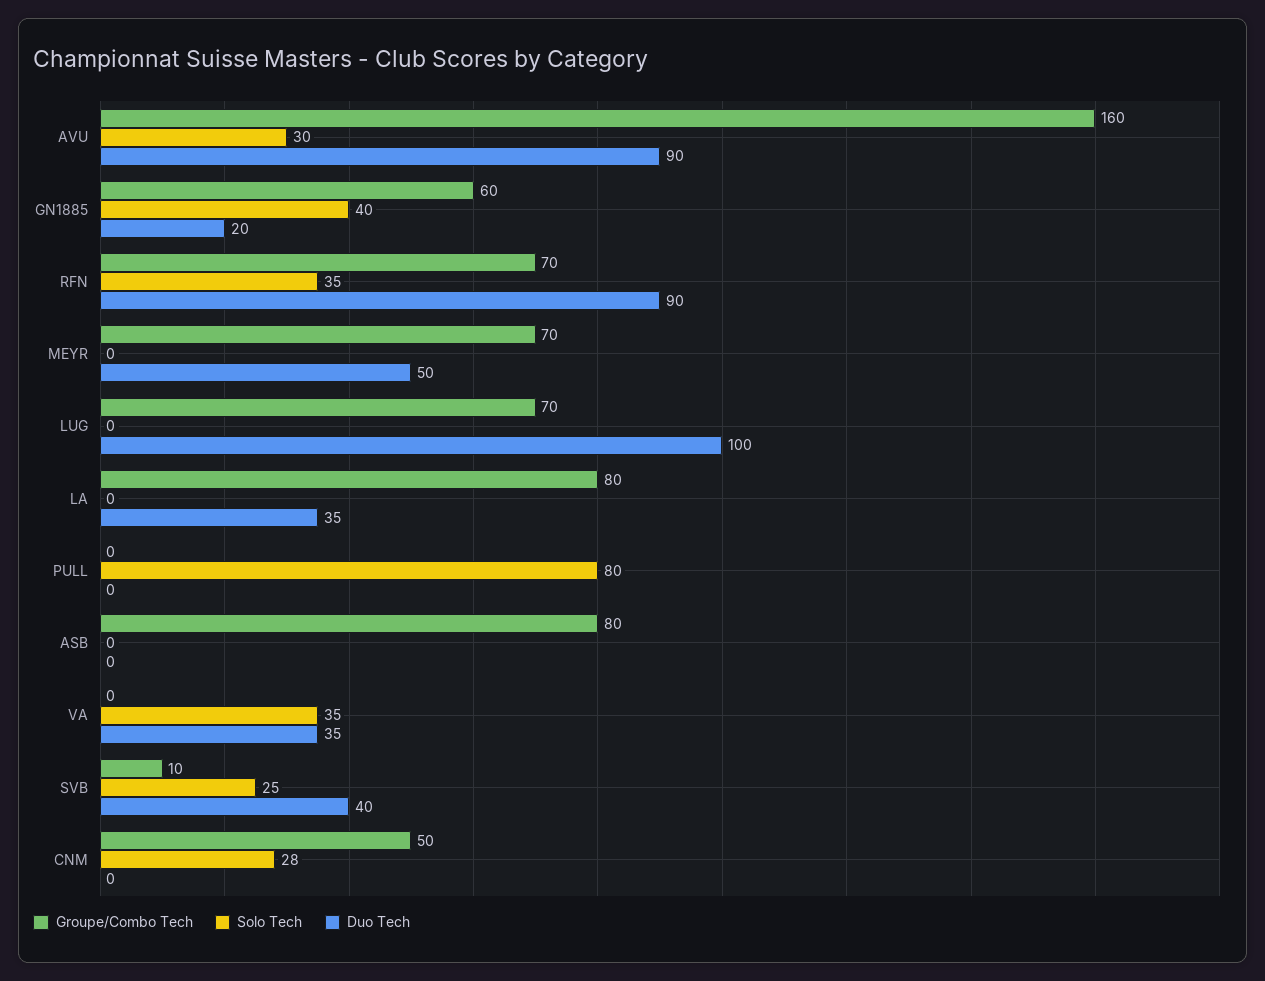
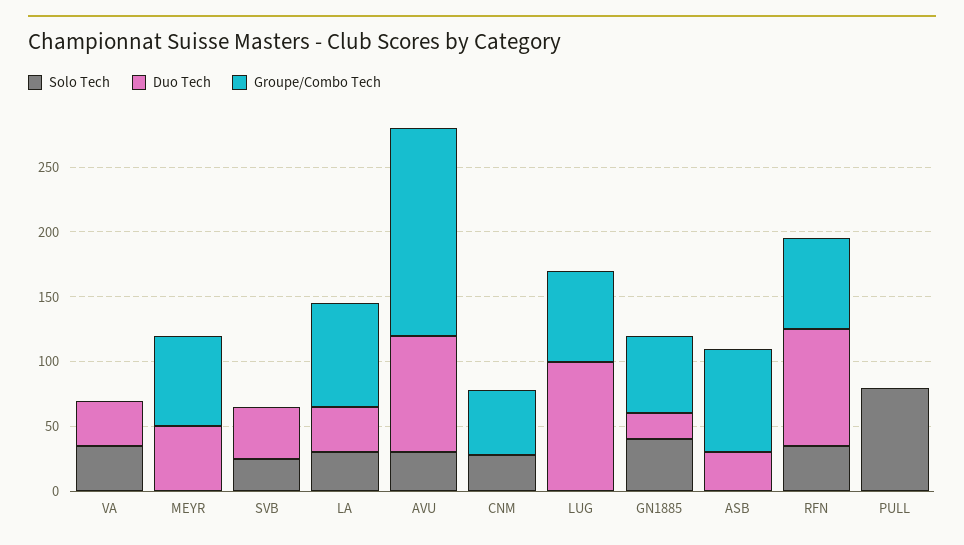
Solo Tech, LA: 0 -> 30
Duo Tech, ASB: 0 -> 30
Groupe/Combo Tech, SVB: 10 -> 0

